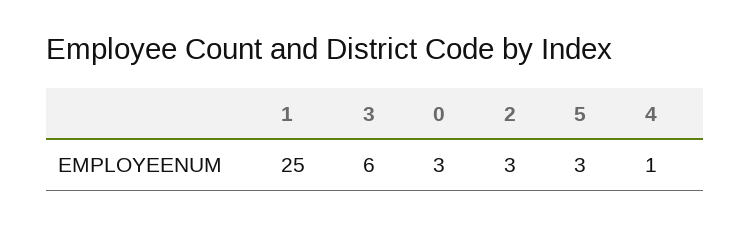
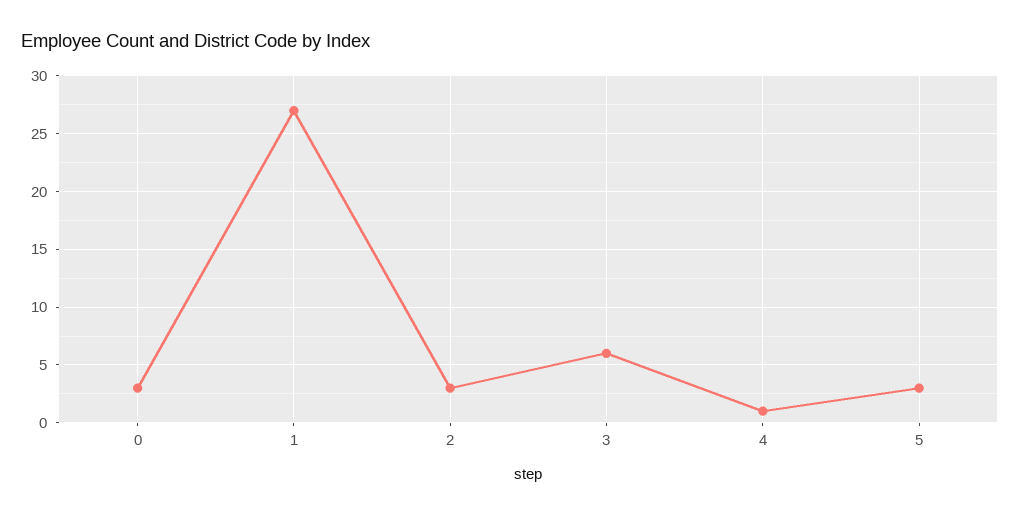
1: 25 -> 27

